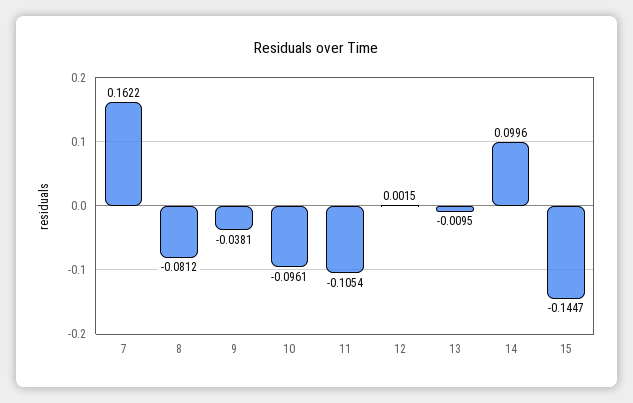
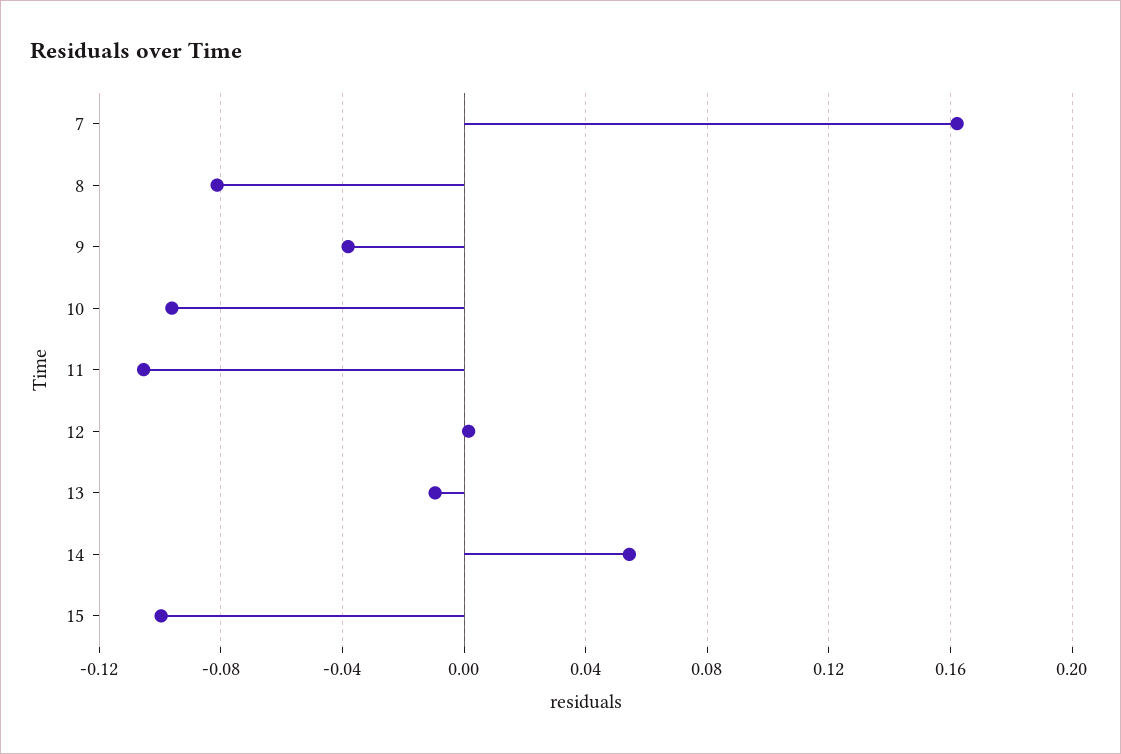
14: 0.0996 -> 0.055
15: -0.1447 -> -0.1

